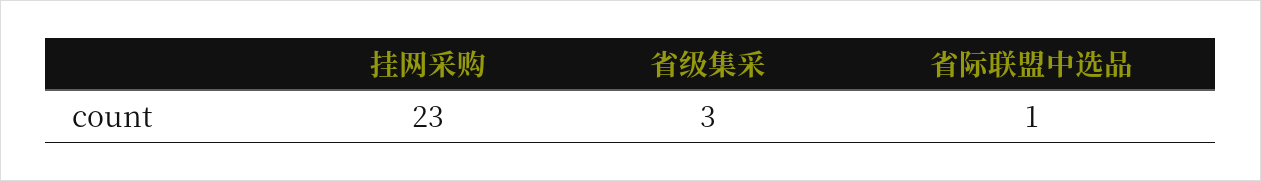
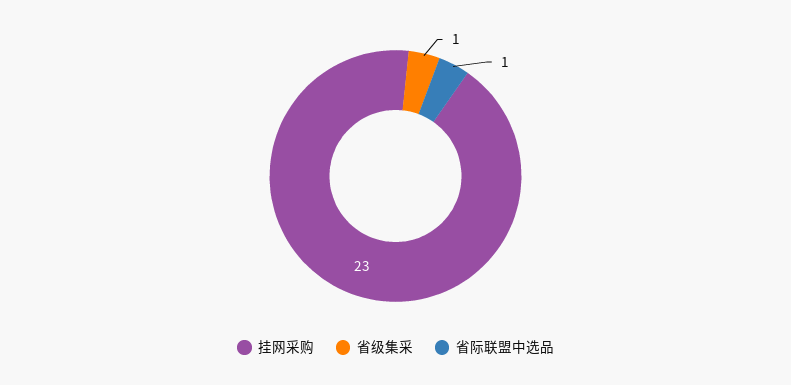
省级集采: 3 -> 1

